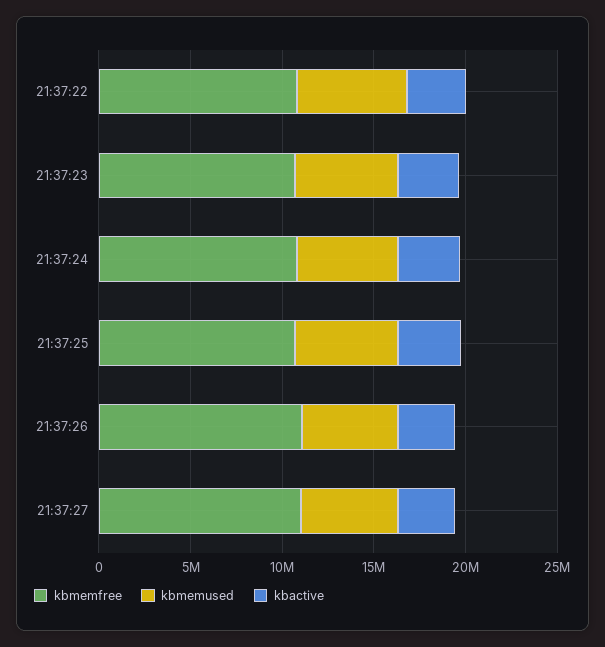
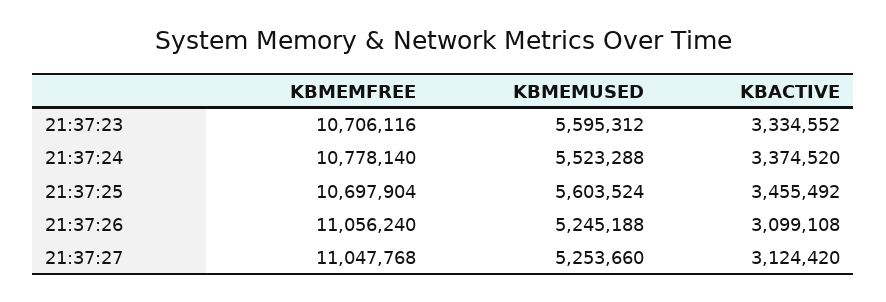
kbmemfree, 21:37:22: 11000000 -> none
kbmemused, 21:37:22: 6000000 -> none
kbactive, 21:37:22: 3000000 -> none

